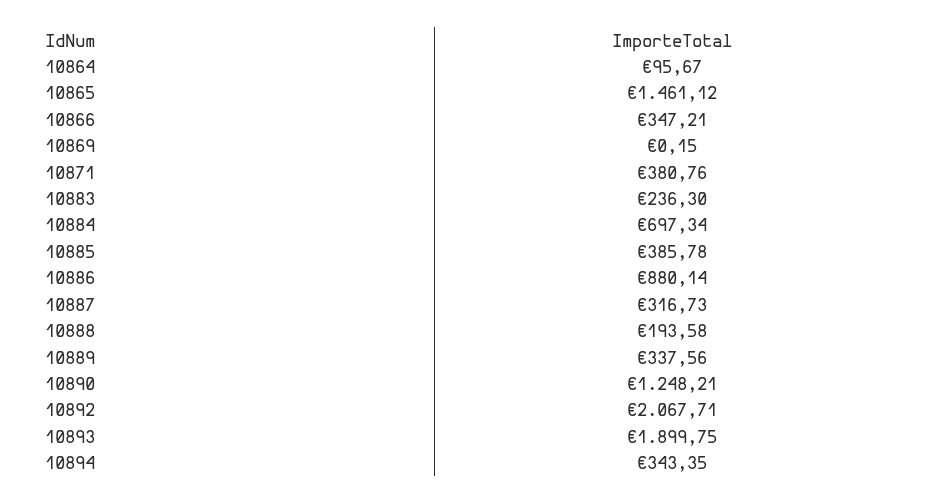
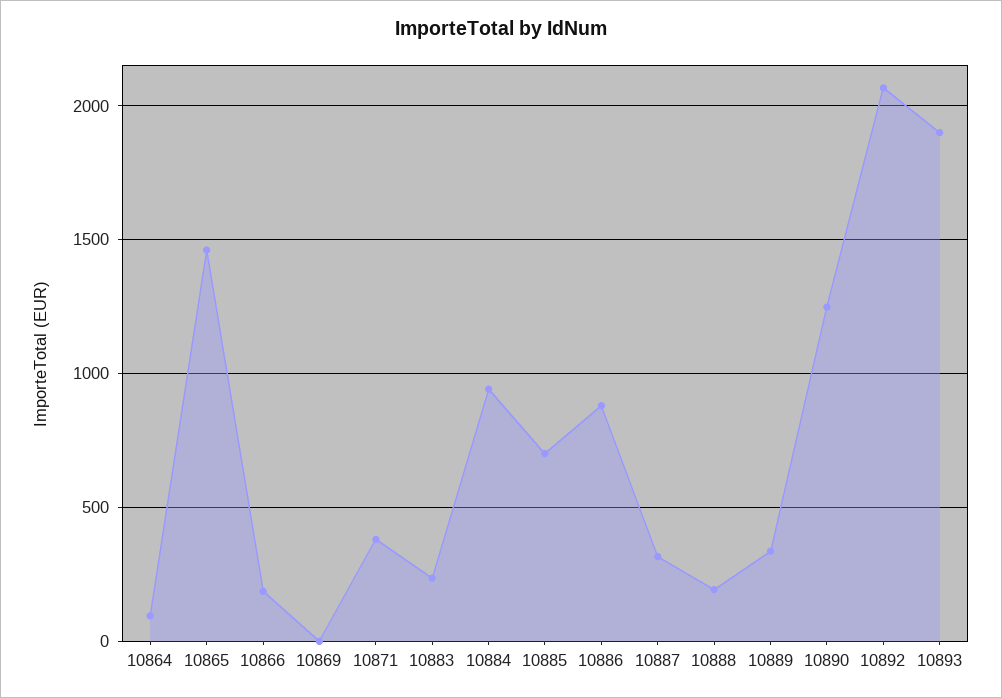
10866: 347.21 -> 200
10884: 697.34 -> 950
10885: 385.78 -> 700
10894: 343.35 -> none

